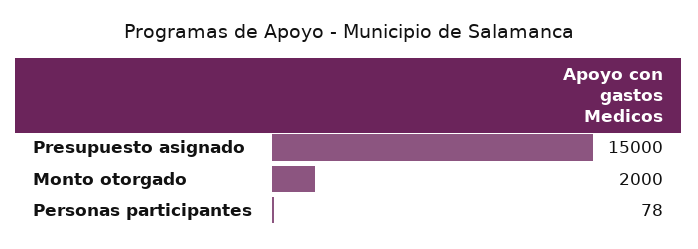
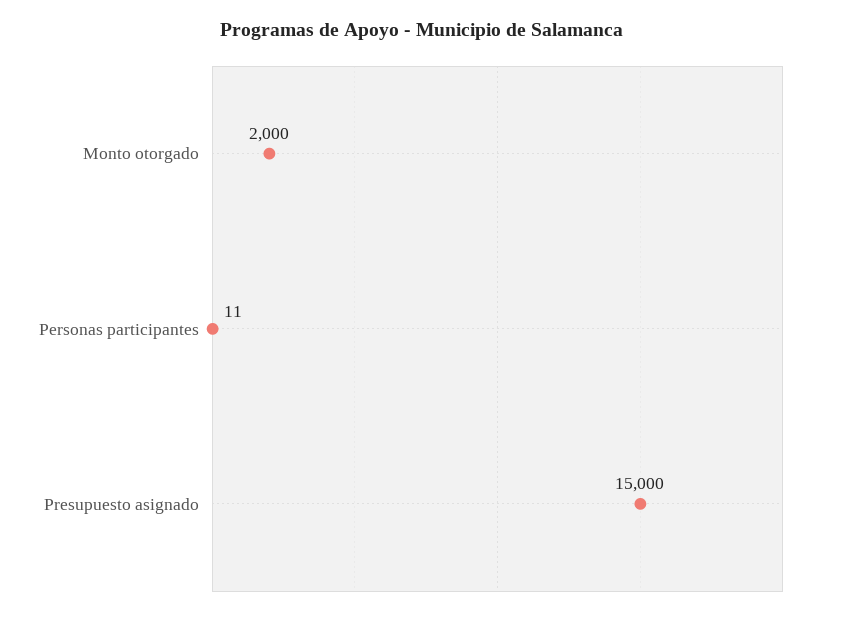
Personas participantes: 78 -> 11

